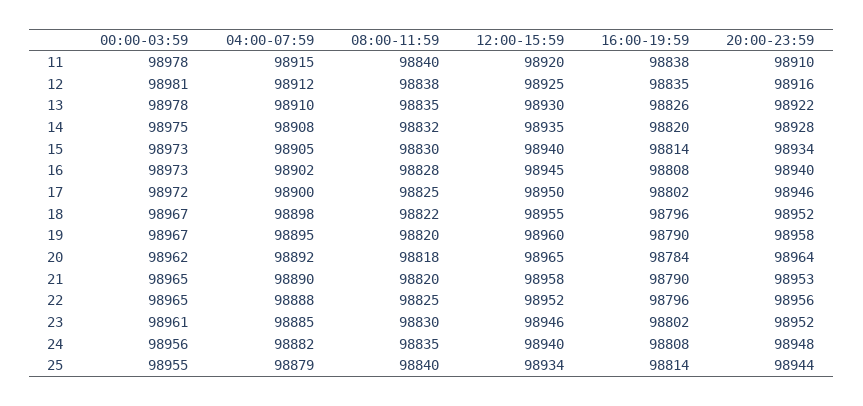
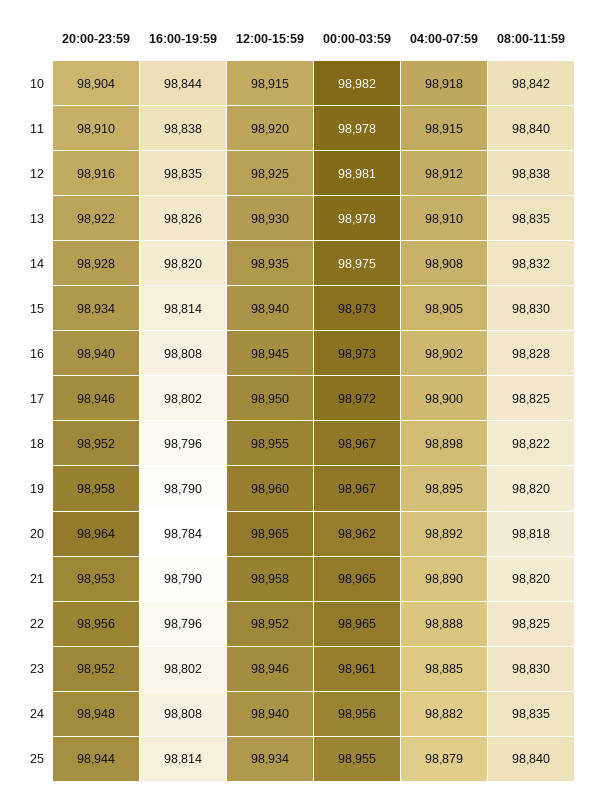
20:00-23:59, 10: none -> 98904
16:00-19:59, 10: none -> 98844
12:00-15:59, 10: none -> 98915
00:00-03:59, 10: none -> 98982
04:00-07:59, 10: none -> 98918
08:00-11:59, 10: none -> 98842

